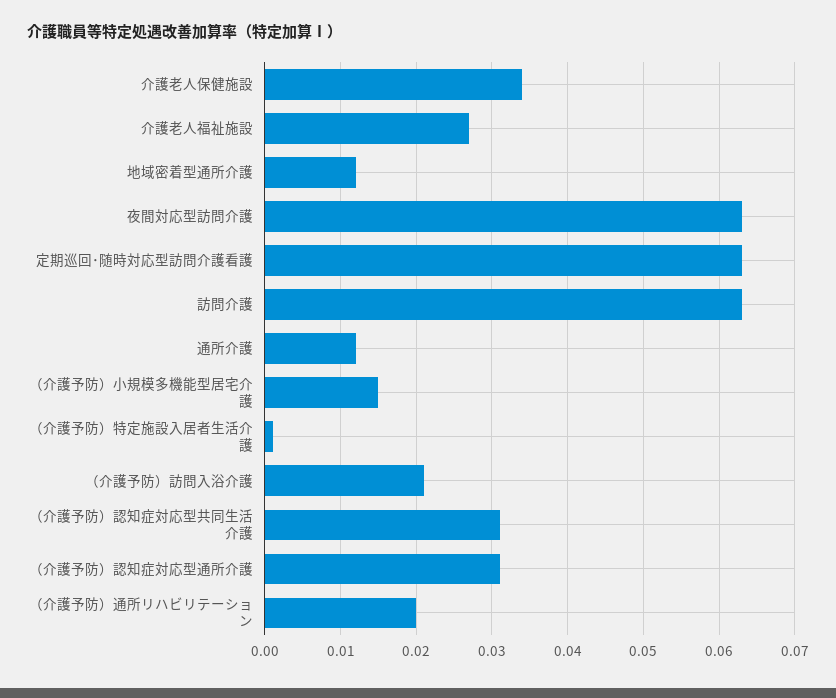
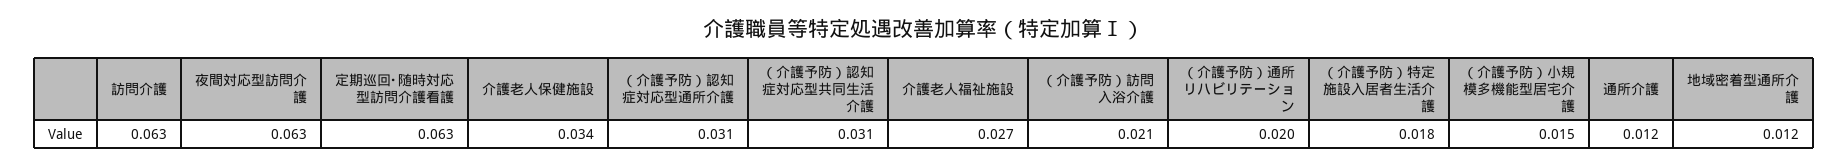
（介護予防）特定施設入居者生活介護: 0.001 -> 0.018

